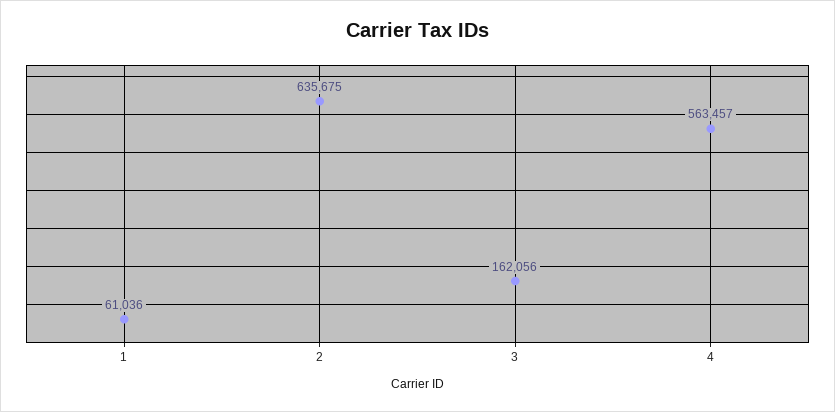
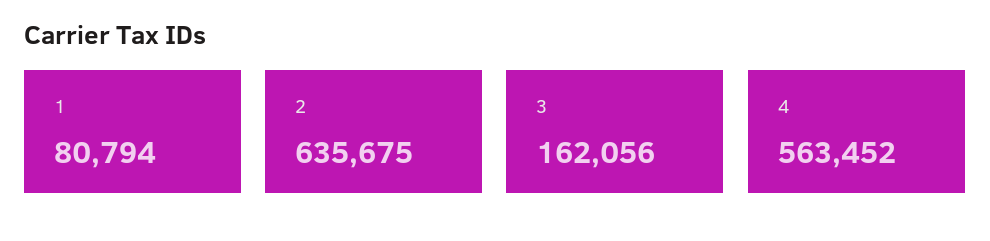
1: 61036 -> 80794
4: 563457 -> 563452

